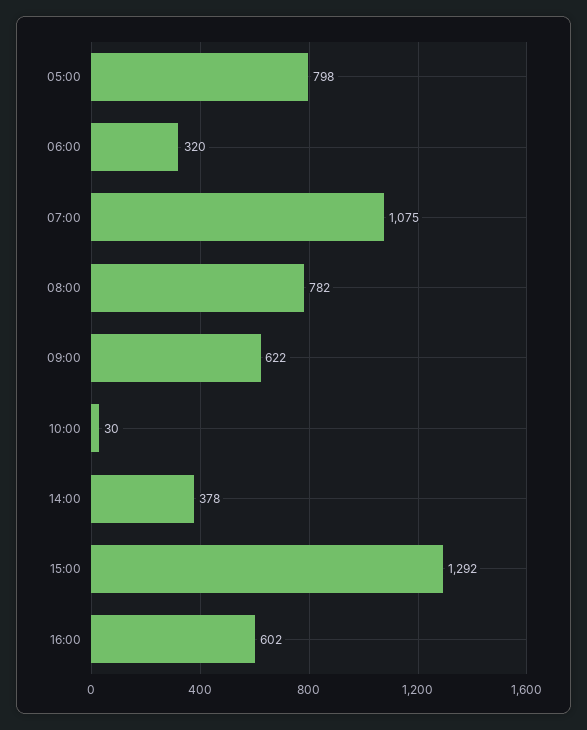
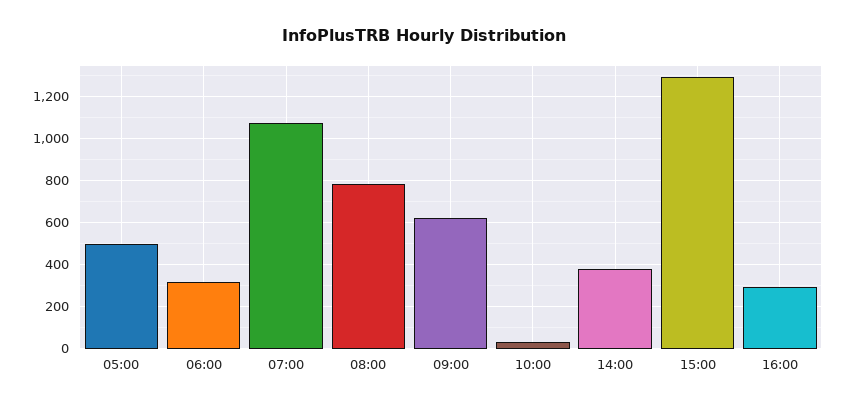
05:00: 798 -> 500
16:00: 602 -> 300

